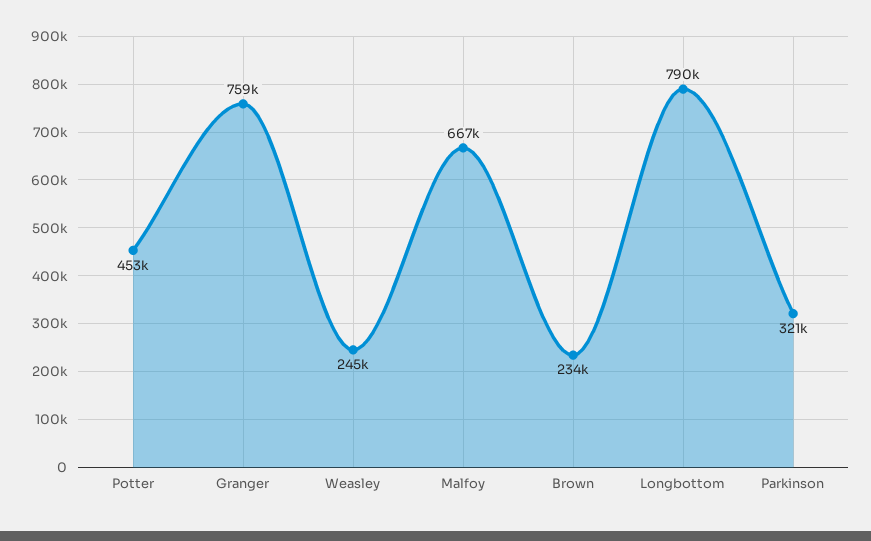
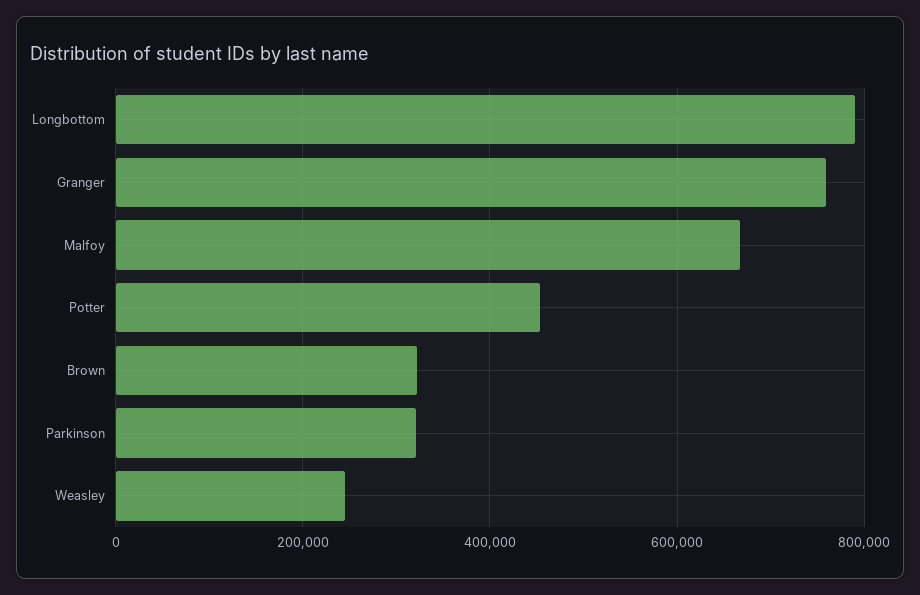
Brown: 234000 -> 320000

